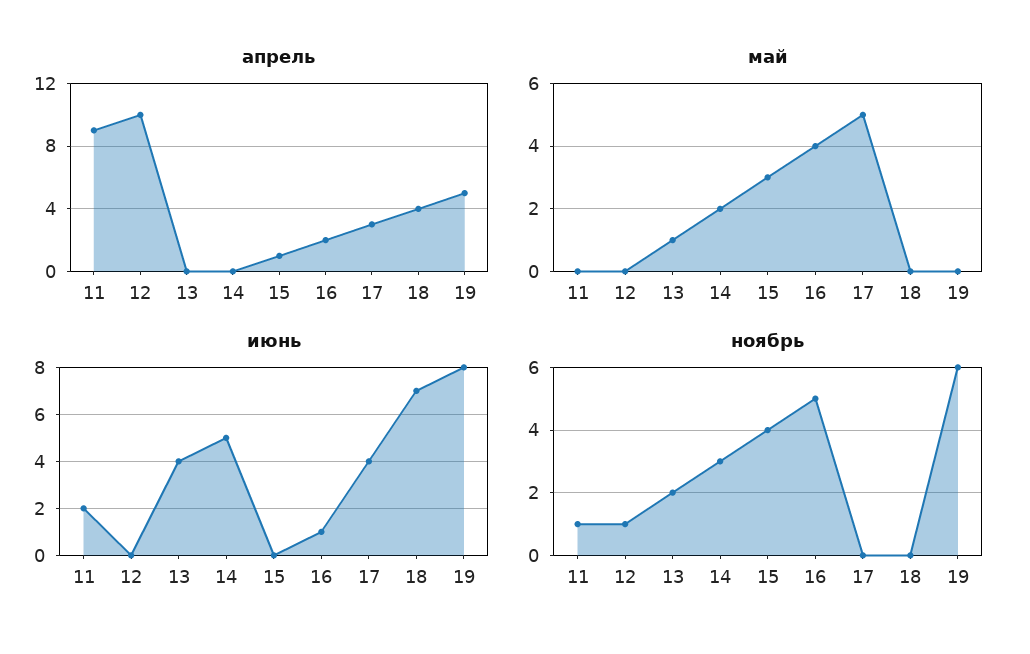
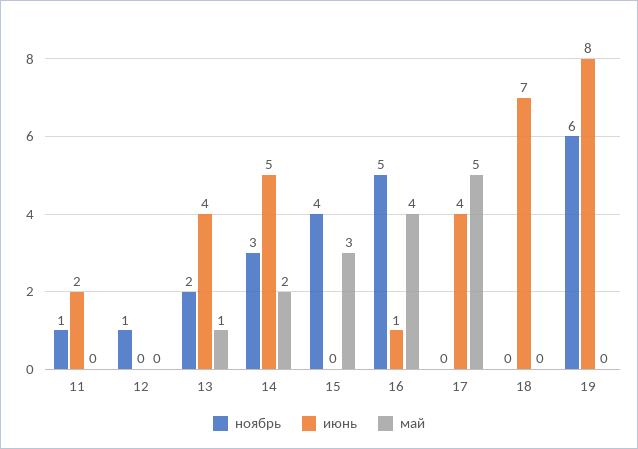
апрель, 11: 9 -> none
апрель, 12: 10 -> none
апрель, 13: 0 -> none
апрель, 14: 0 -> none
апрель, 15: 1 -> none
апрель, 16: 2 -> none
апрель, 17: 3 -> none
апрель, 18: 4 -> none
апрель, 19: 5 -> none

